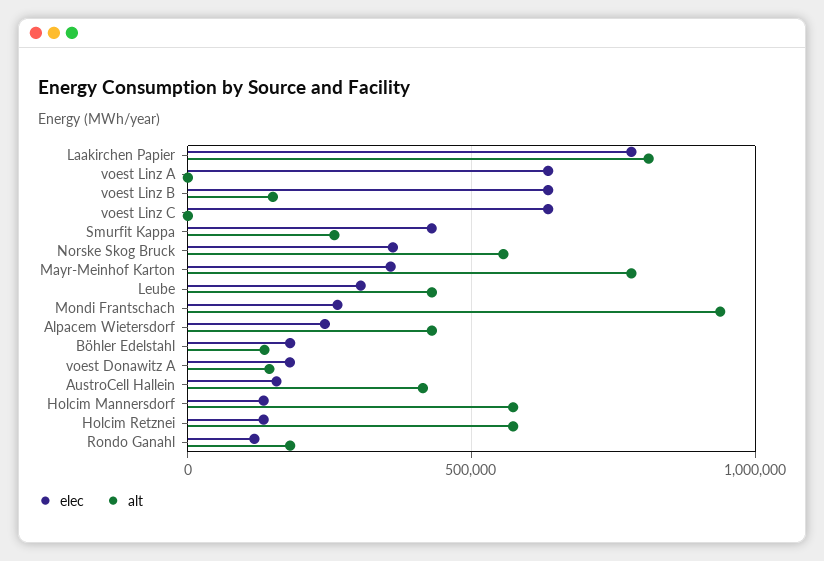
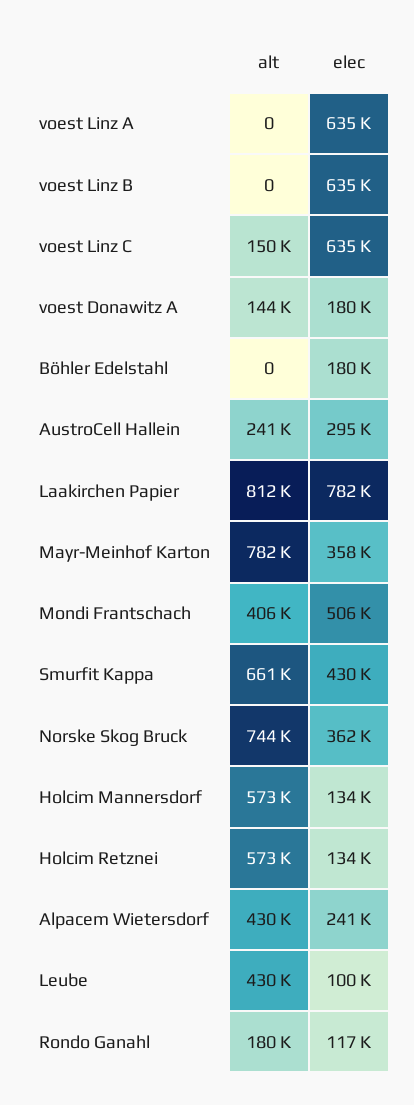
alt, voest Linz B: 150000 -> 0
alt, voest Linz C: 0 -> 150000
alt, Smurfit Kappa: 250000 -> 661000
alt, Norske Skog Bruck: 550000 -> 744000
elec, Leube: 300000 -> 100000
elec, Mondi Frantschach: 250000 -> 506000
alt, Mondi Frantschach: 950000 -> 406000
alt, Böhler Edelstahl: 150000 -> 0
elec, AustroCell Hallein: 150000 -> 295000
alt, AustroCell Hallein: 400000 -> 241000

